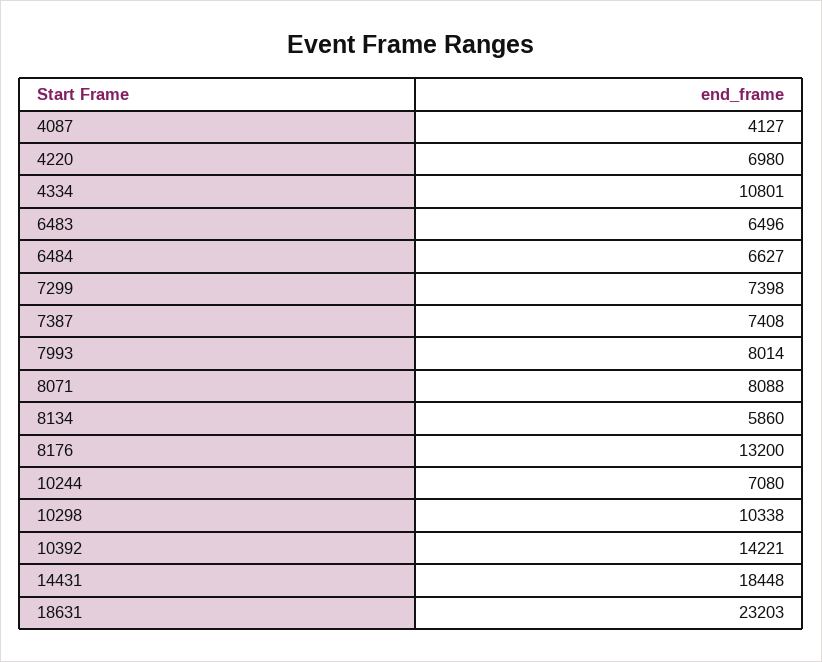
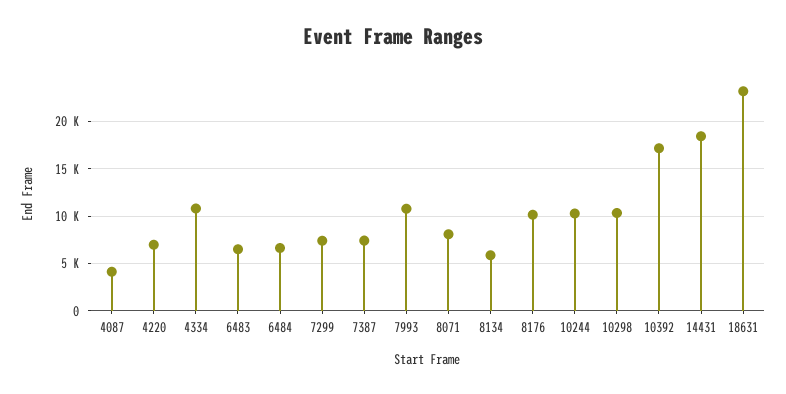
7993: 8014 -> 11000
8176: 13200 -> 10000
10244: 7080 -> 10000
10392: 14221 -> 17000

